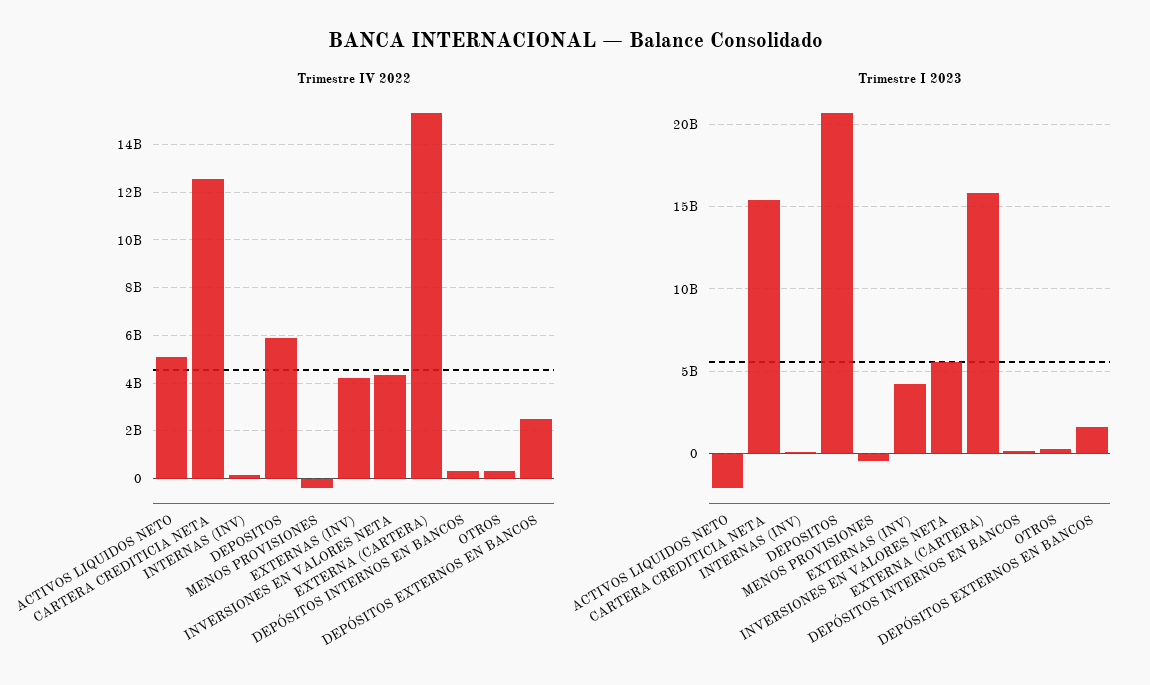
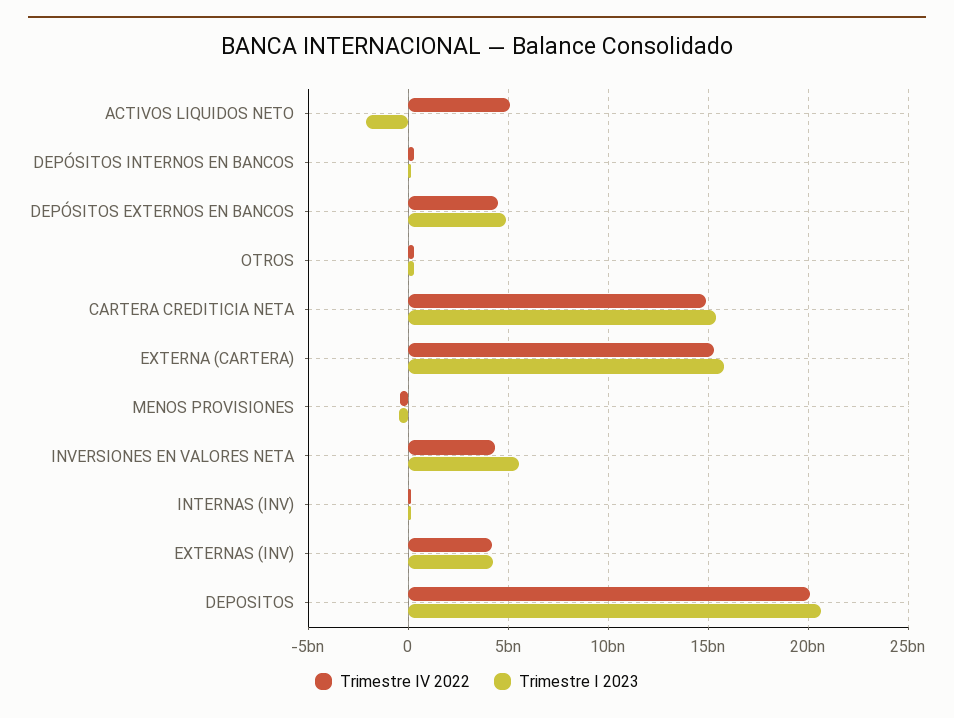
Trimestre IV 2022, CARTERA CREDITICIA NETA: 12500000000 -> 15000000000
Trimestre IV 2022, DEPOSITOS: 6000000000 -> 20000000000
Trimestre IV 2022, DEPÓSITOS EXTERNOS EN BANCOS: 2500000000 -> 4500000000
Trimestre I 2023, DEPÓSITOS EXTERNOS EN BANCOS: 1500000000 -> 5000000000

